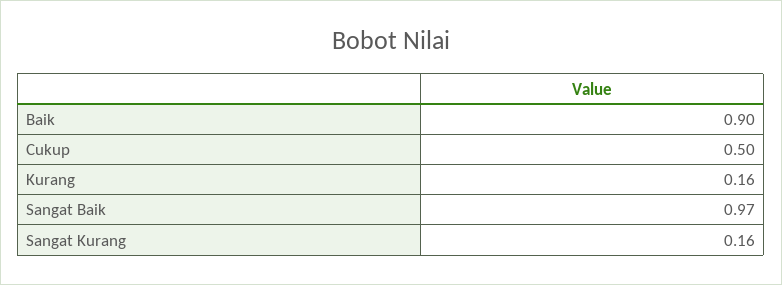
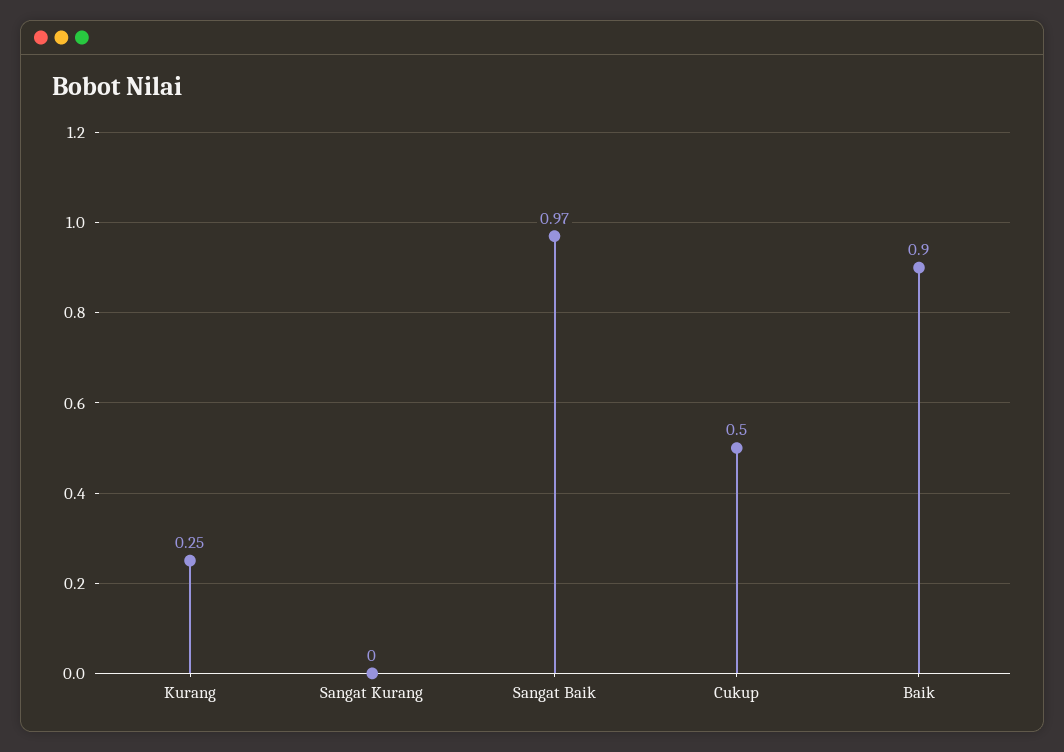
Kurang: 0.16 -> 0.25
Sangat Kurang: 0.16 -> 0

